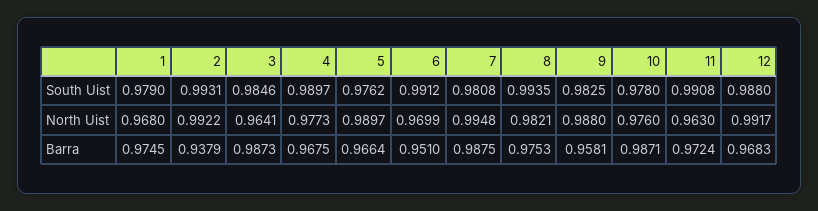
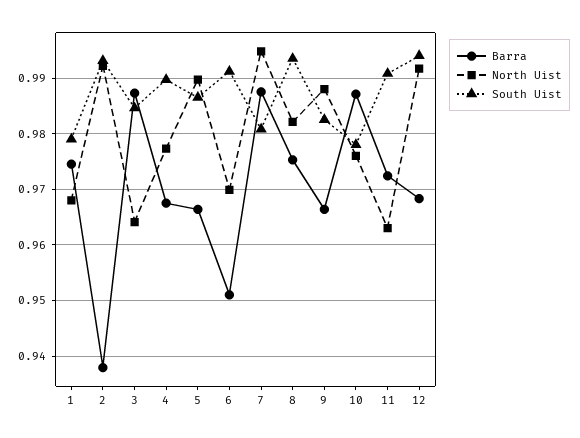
South Uist, 5: 0.9762 -> 0.986
South Uist, 12: 0.988 -> 0.994
Barra, 9: 0.9581 -> 0.966

